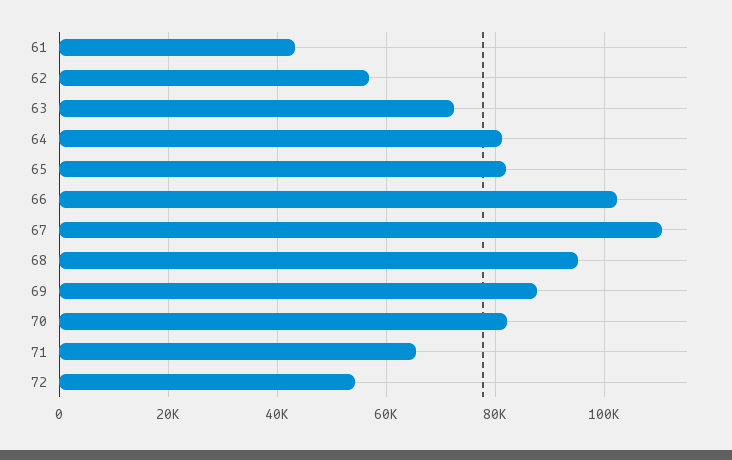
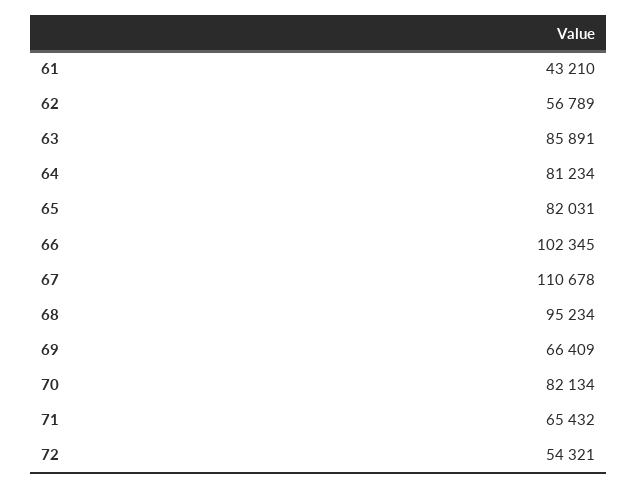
63: 72000 -> 85891
69: 88000 -> 66409

